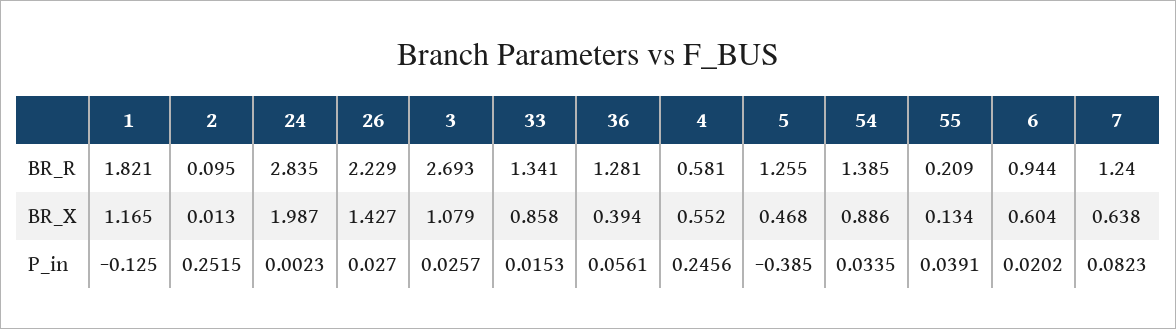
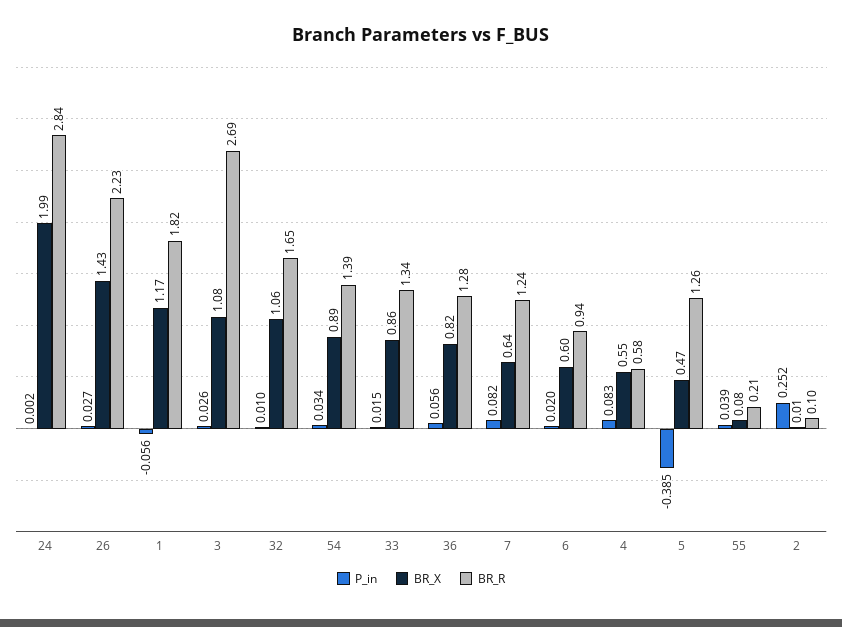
BR_X, 36: 0.394 -> 0.82
BR_X, 55: 0.134 -> 0.08
P_in, 1: -0.125 -> -0.056
P_in, 4: 0.2456 -> 0.083
P_in, 32: none -> 0.01
BR_X, 32: none -> 1.06
BR_R, 32: none -> 1.65

